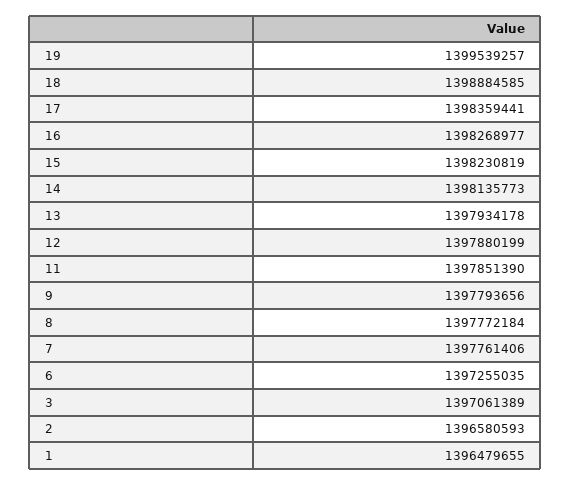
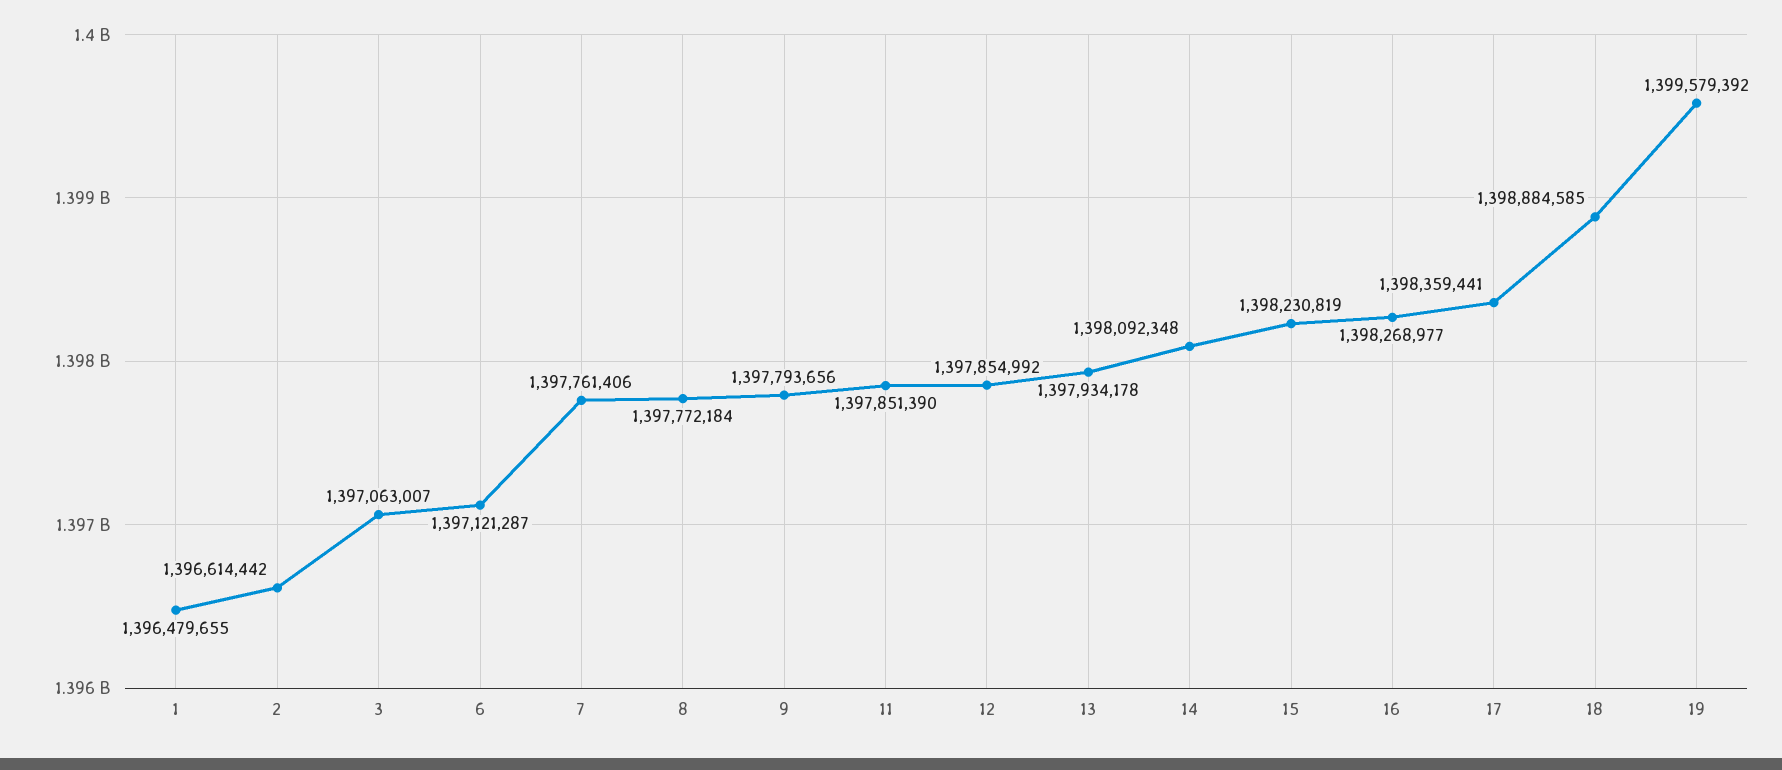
19: 1399539257 -> 1399579392
14: 1398135773 -> 1398092348
12: 1397880199 -> 1397854992
6: 1397255035 -> 1397121287
3: 1397061389 -> 1397063007
2: 1396580593 -> 1396614442

